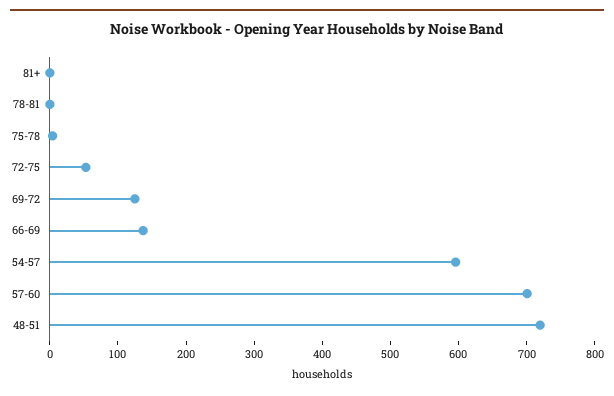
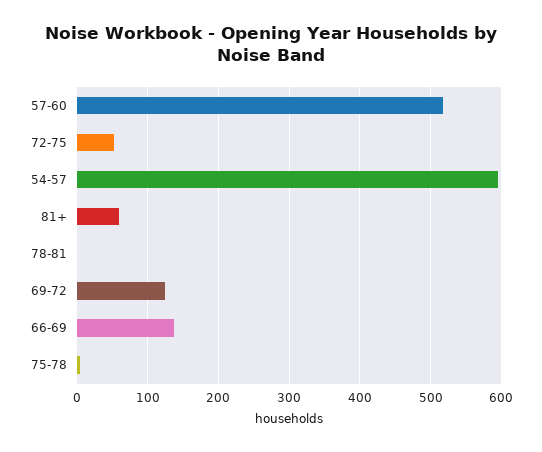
81+: 0 -> 60
57-60: 700 -> 520
48-51: 720 -> none

